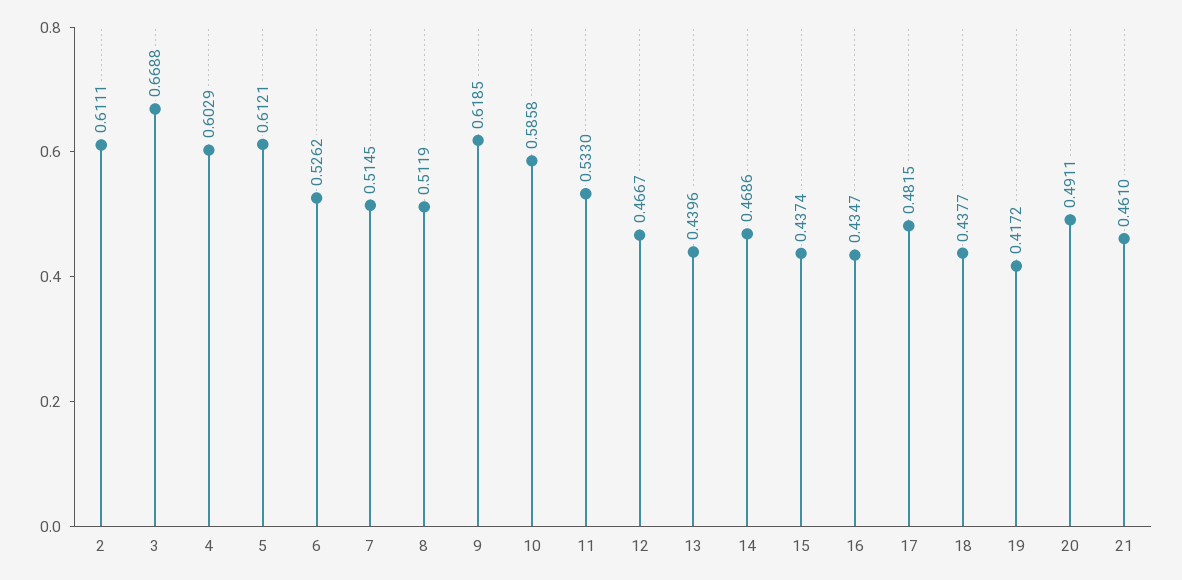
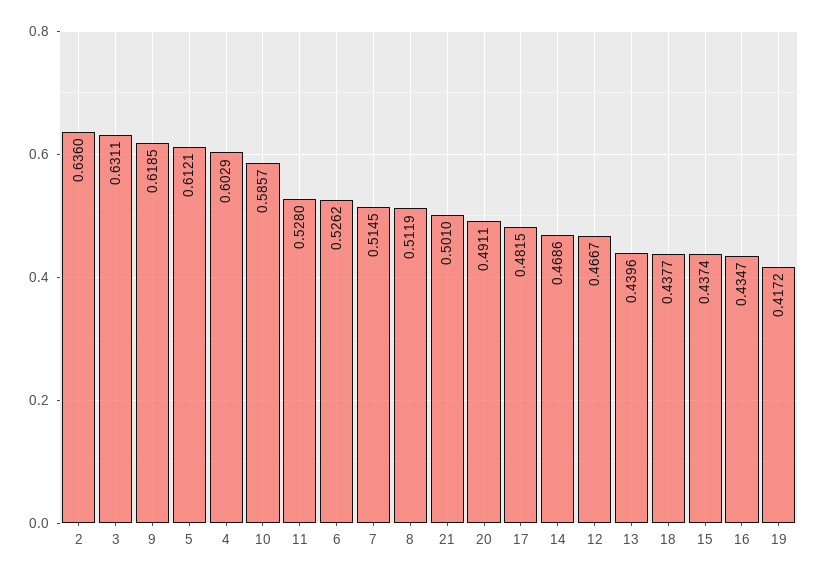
2: 0.6111 -> 0.636
3: 0.6688 -> 0.6311
10: 0.5858 -> 0.5857
11: 0.533 -> 0.528
21: 0.461 -> 0.501

